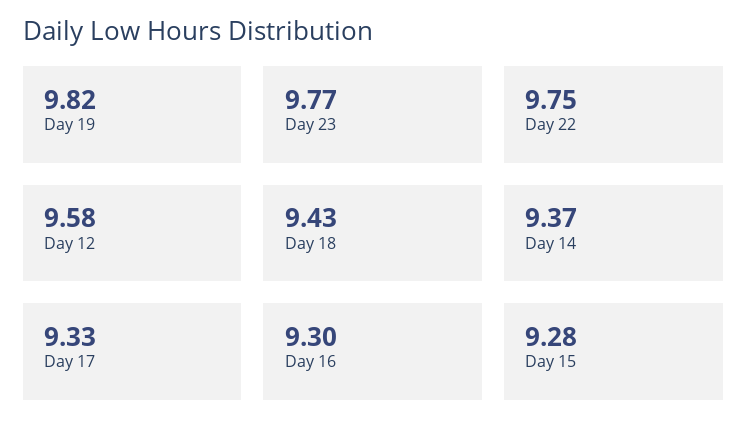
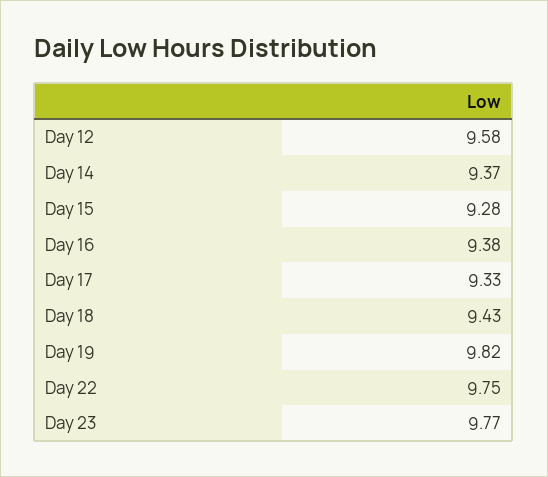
Day 16: 9.3 -> 9.38

